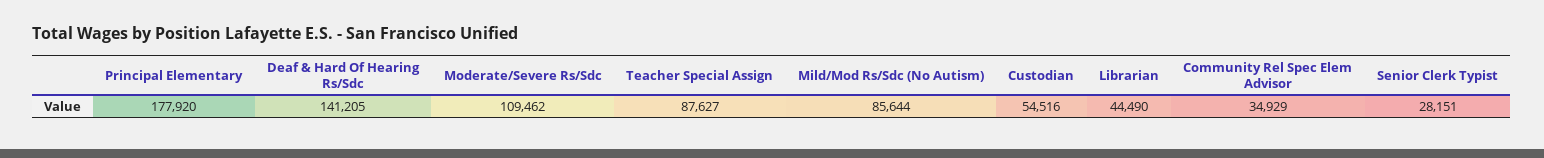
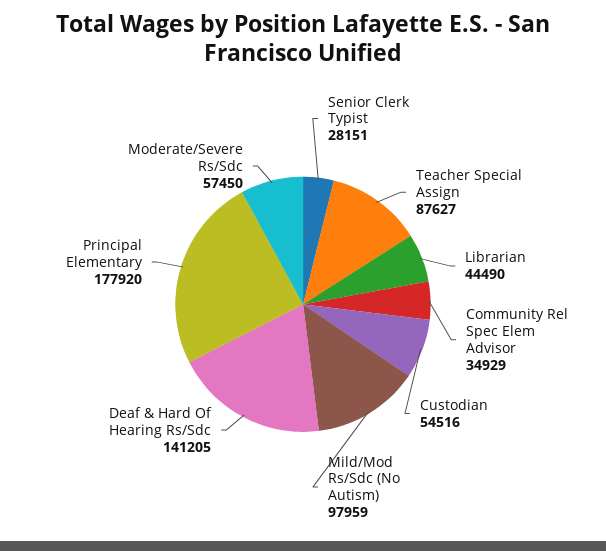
Moderate/Severe Rs/Sdc: 109462 -> 57450
Mild/Mod Rs/Sdc (No Autism): 85644 -> 97959

